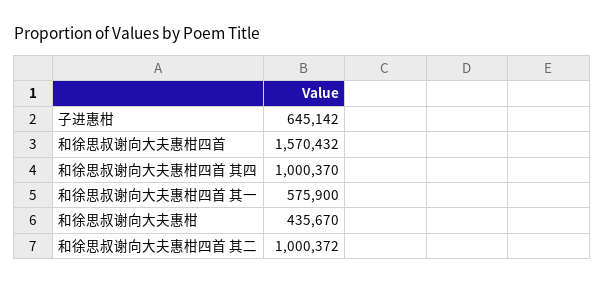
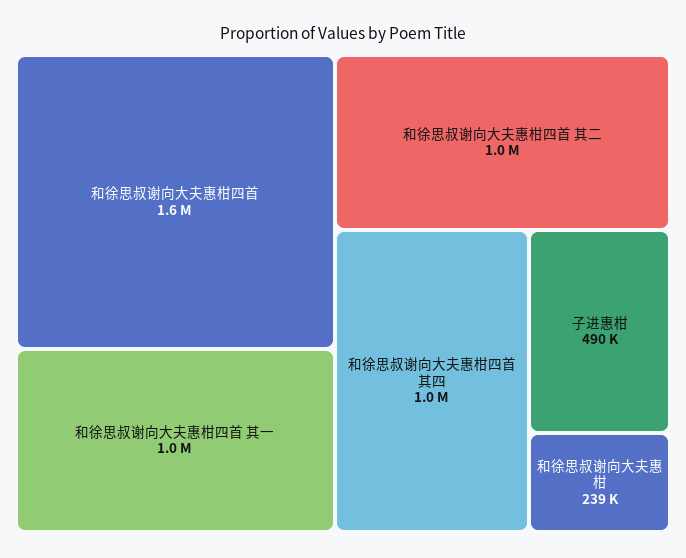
子进惠柑: 645142 -> 490000
和徐思叔谢向大夫惠柑四首 其一: 575900 -> 1000000
和徐思叔谢向大夫惠柑: 435670 -> 239000

